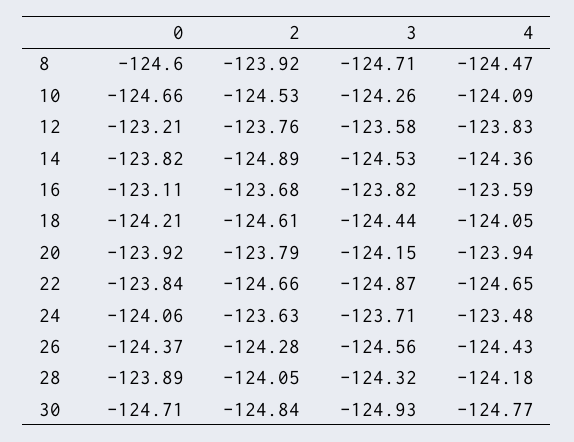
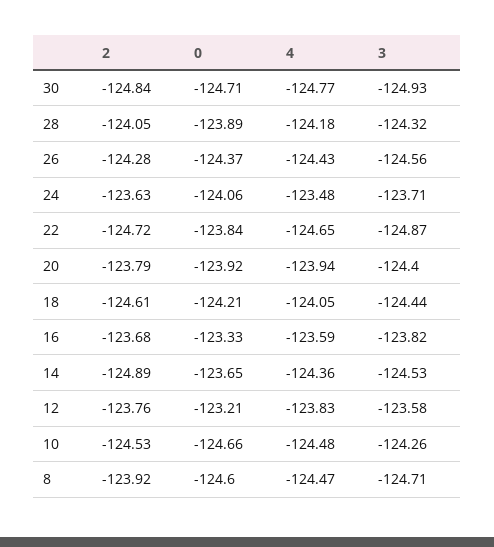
4, 10: -124.09 -> -124.48
0, 14: -123.82 -> -123.65
0, 16: -123.11 -> -123.33
3, 20: -124.15 -> -124.4
2, 22: -124.66 -> -124.72

